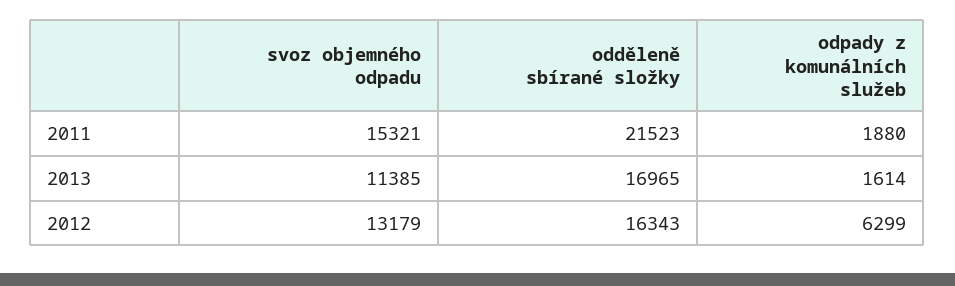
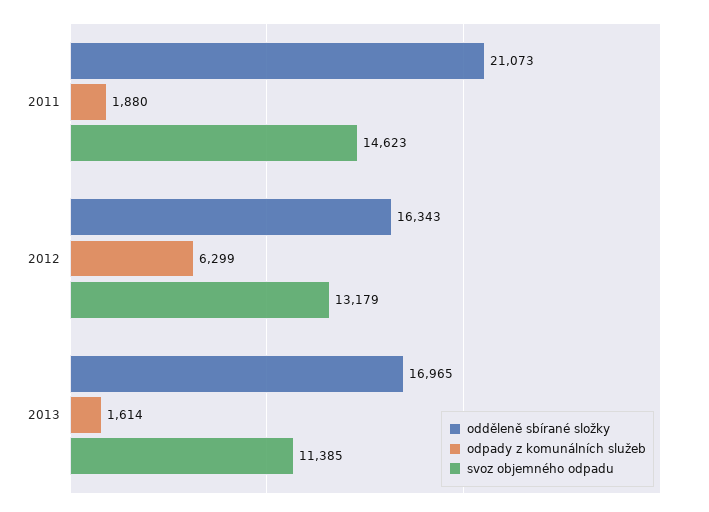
svoz objemného odpadu, 2011: 15321 -> 14623
odděleně sbírané složky, 2011: 21523 -> 21073

